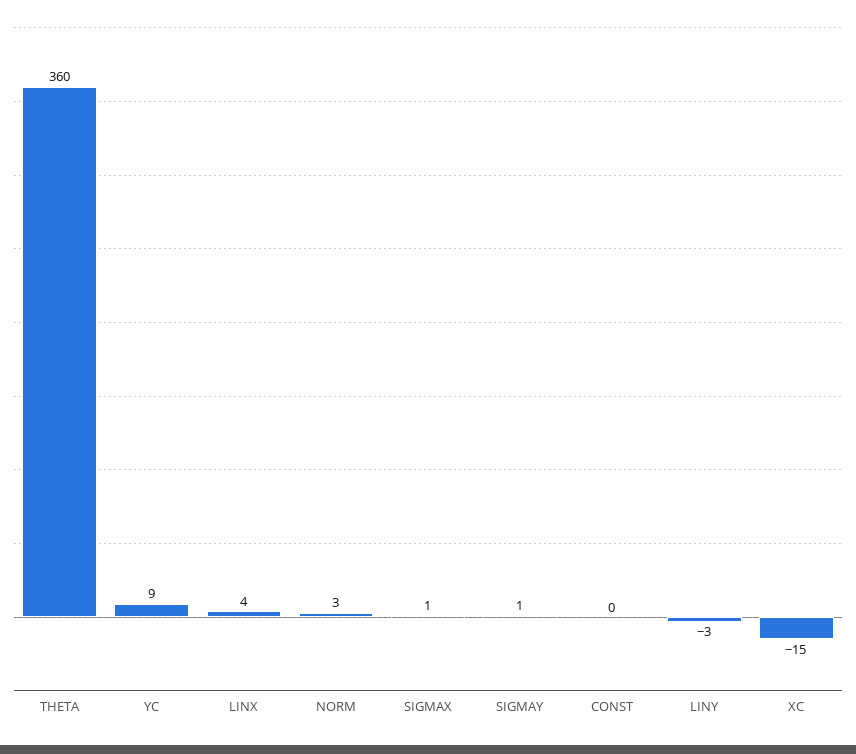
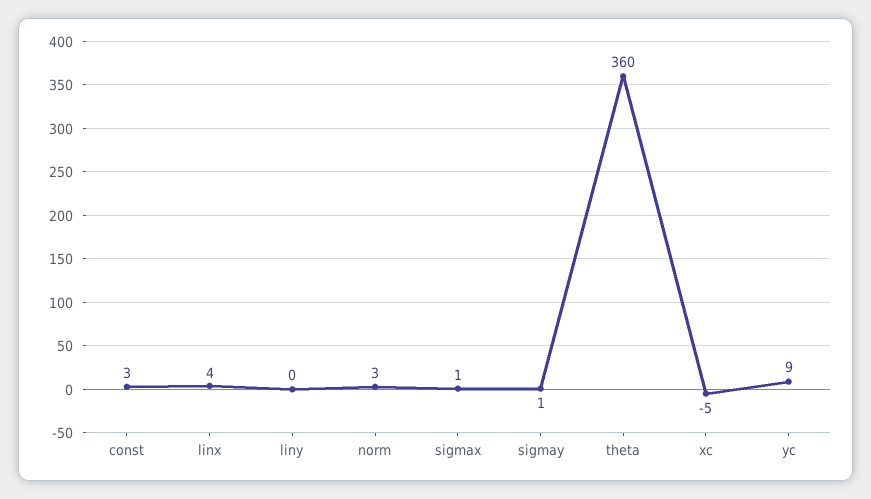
CONST: 0 -> 3
LINY: -3 -> 0
XC: -15 -> -5

